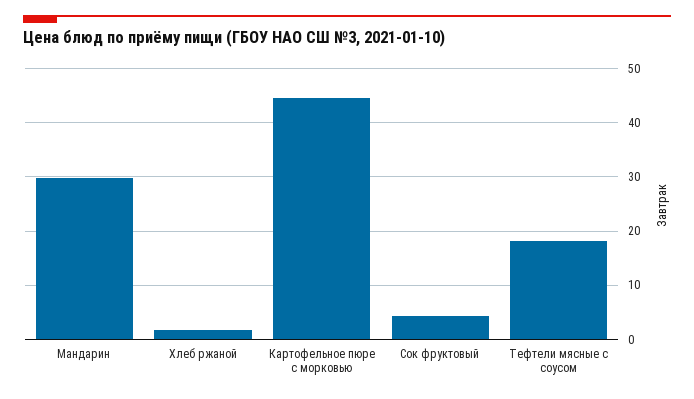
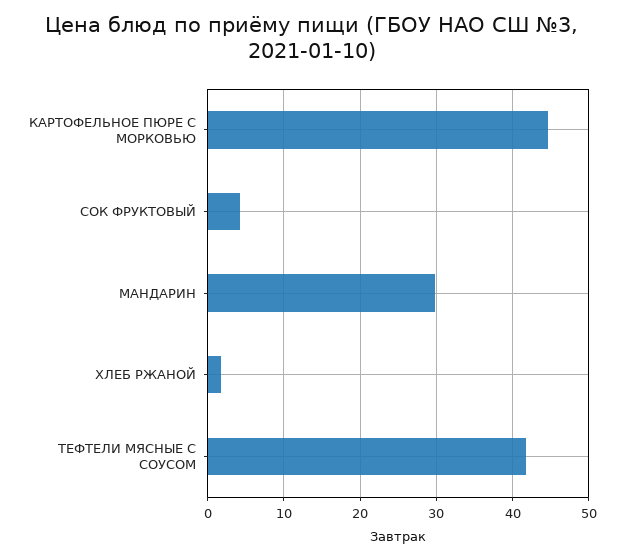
Тефтели мясные с соусом: 18 -> 42

